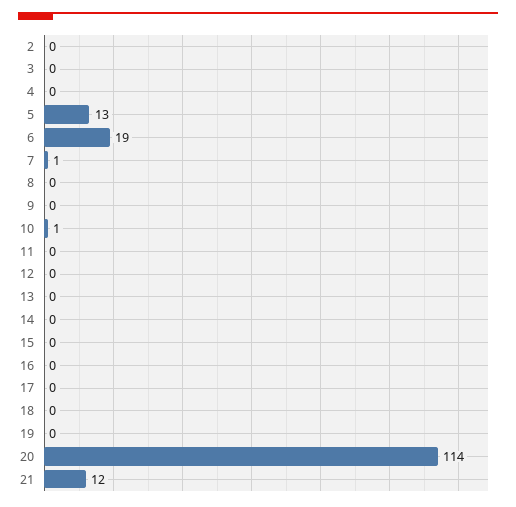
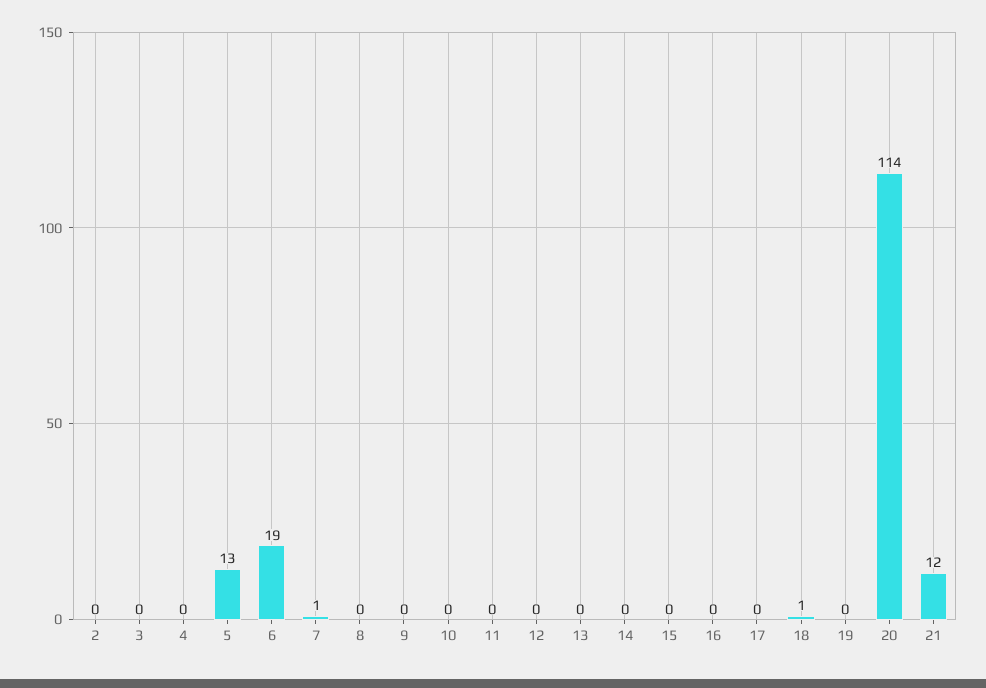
10: 1 -> 0
18: 0 -> 1

